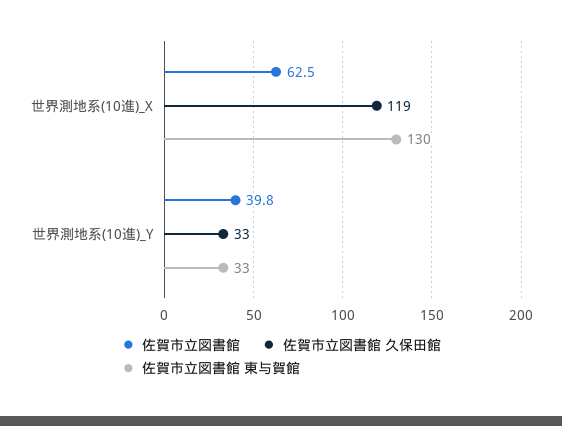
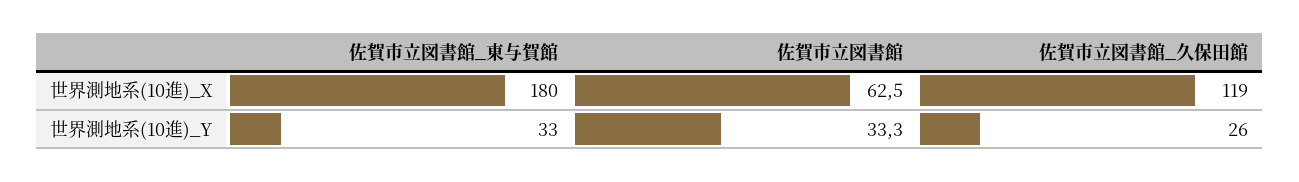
佐賀市立図書館 東与賀館, 世界測地系(10進)_X: 130 -> 180
佐賀市立図書館, 世界測地系(10進)_Y: 39.8 -> 33.3
佐賀市立図書館 久保田館, 世界測地系(10進)_Y: 33 -> 26

